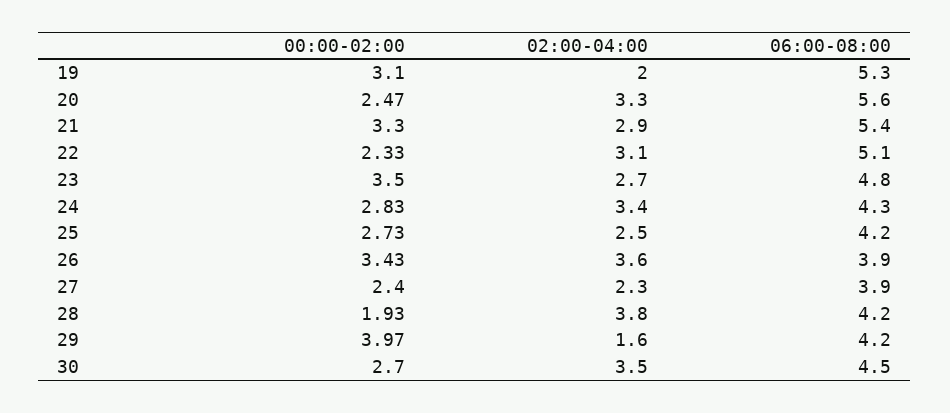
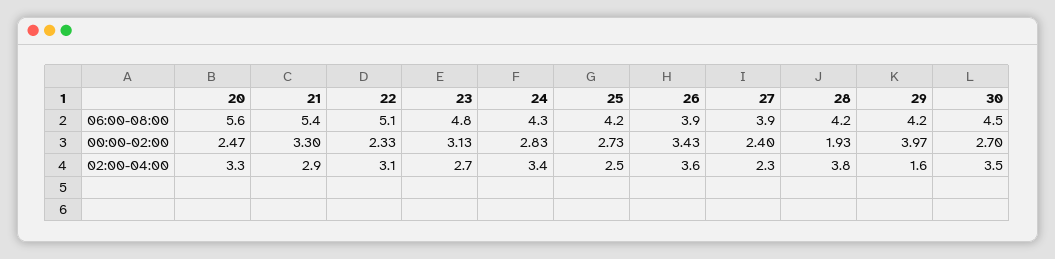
00:00-02:00, 19: 3.1 -> none
02:00-04:00, 19: 2 -> none
06:00-08:00, 19: 5.3 -> none
00:00-02:00, 23: 3.5 -> 3.13

